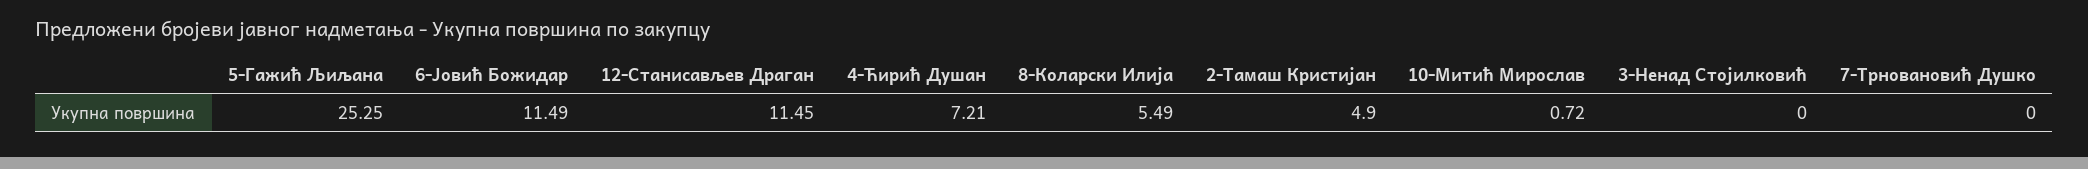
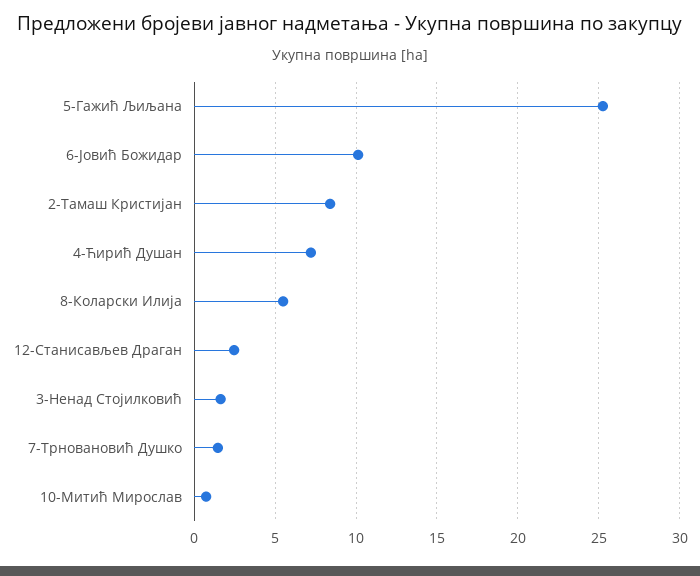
6-Јовић Божидар: 11.49 -> 10
12-Станисављев Драган: 11.45 -> 2.5
2-Тамаш Кристијан: 4.9 -> 8.5
3-Ненад Стојилковић: 0 -> 1.5
7-Трновановић Душко: 0 -> 1.5

